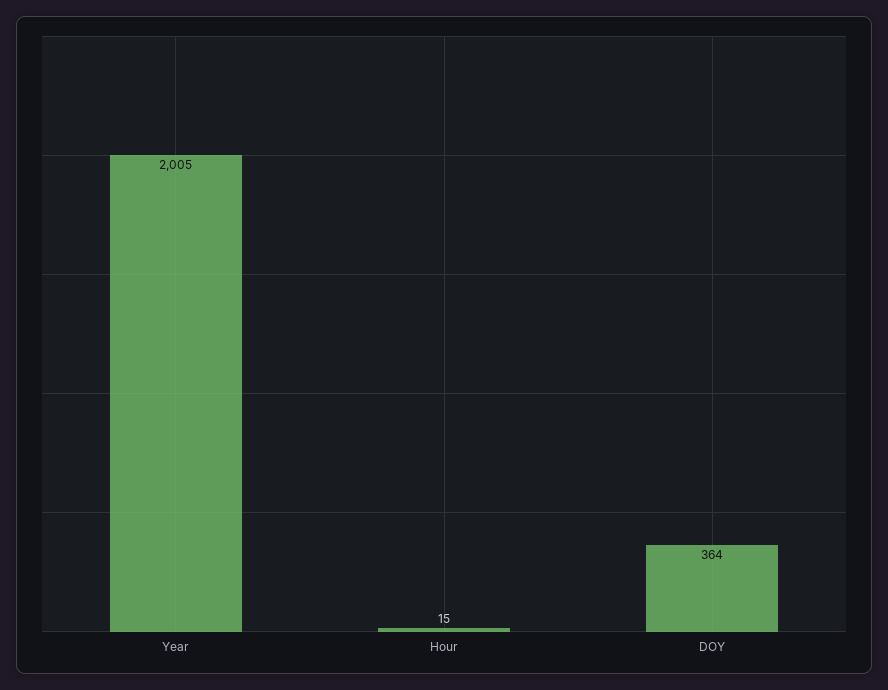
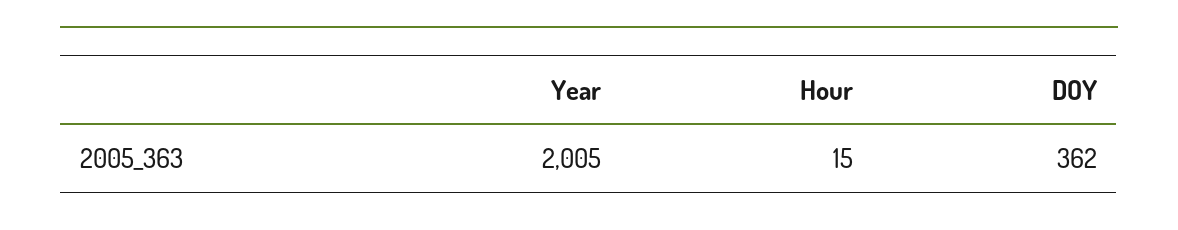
DOY: 364 -> 362

